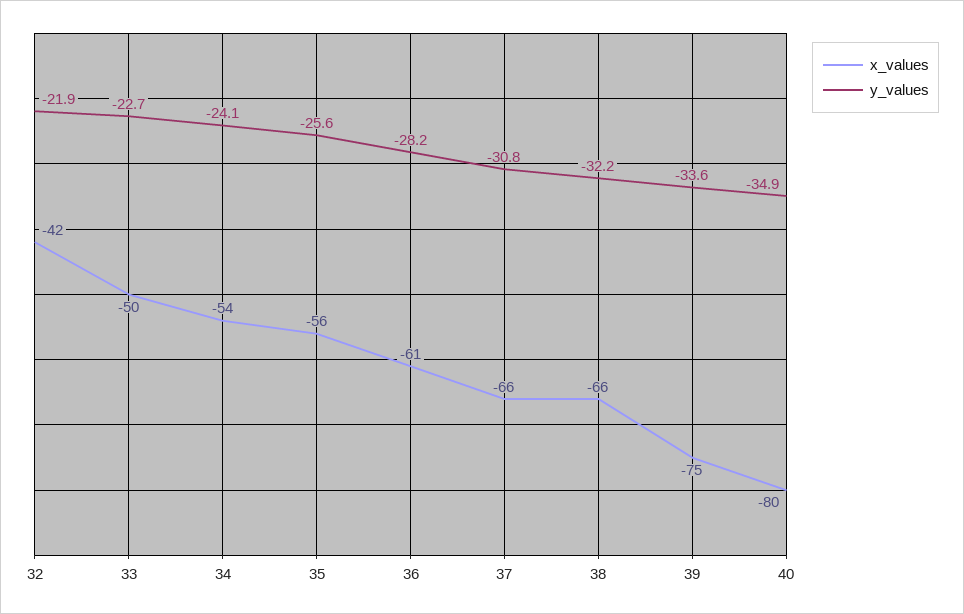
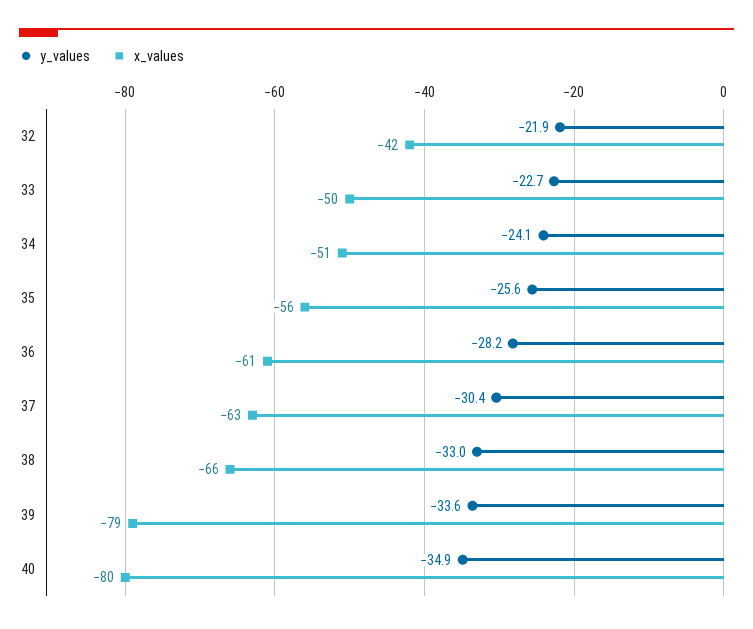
x_values, 34: -54 -> -51
x_values, 37: -66 -> -63
y_values, 37: -30.8 -> -30.4
y_values, 38: -32.2 -> -33
x_values, 39: -75 -> -79

